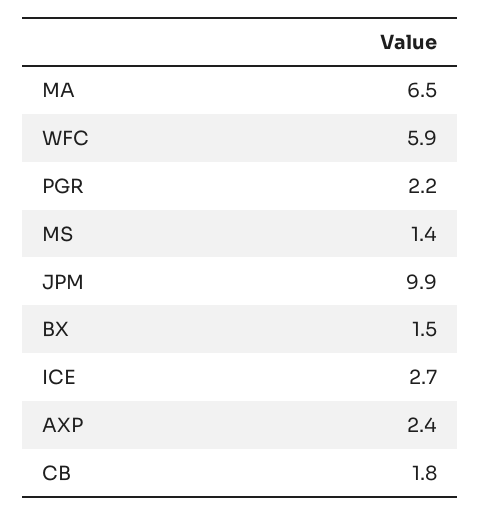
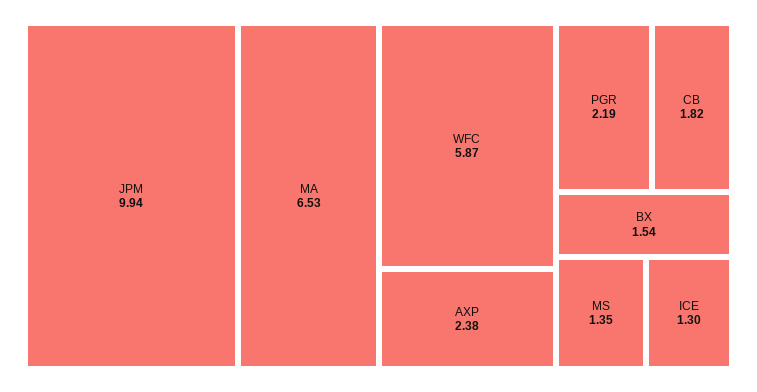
ICE: 2.7 -> 1.3

